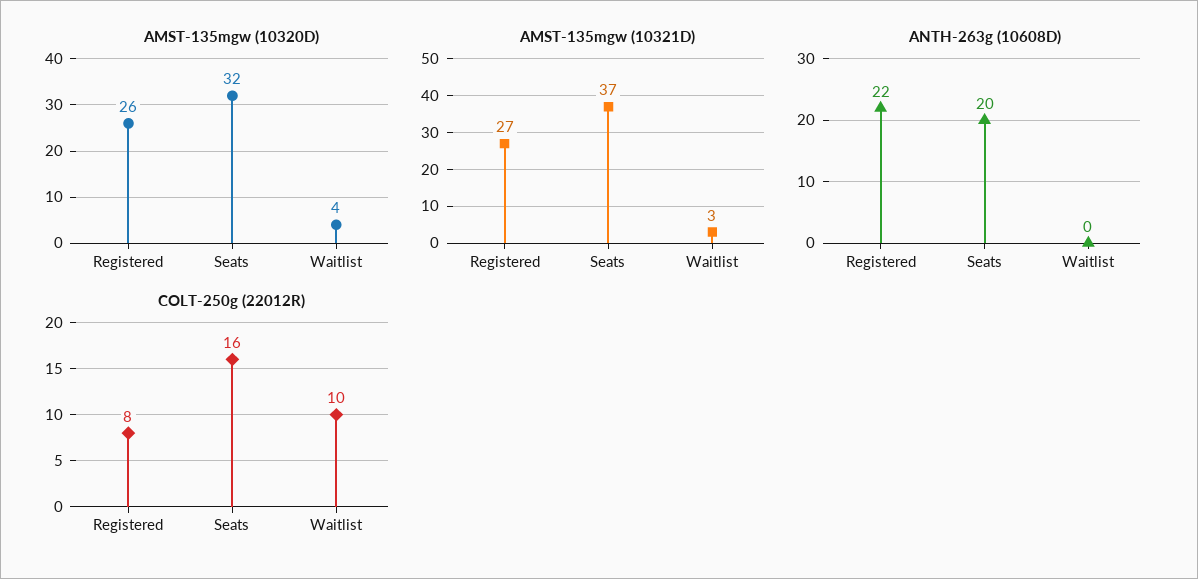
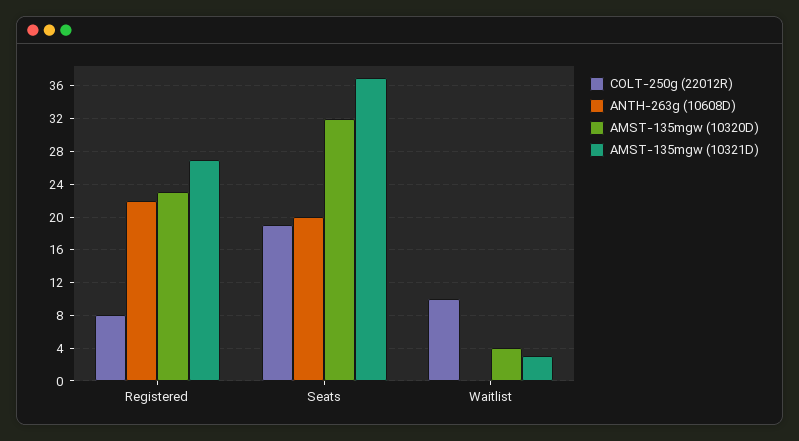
AMST-135mgw (10320D), Registered: 26 -> 23
COLT-250g (22012R), Seats: 16 -> 19

